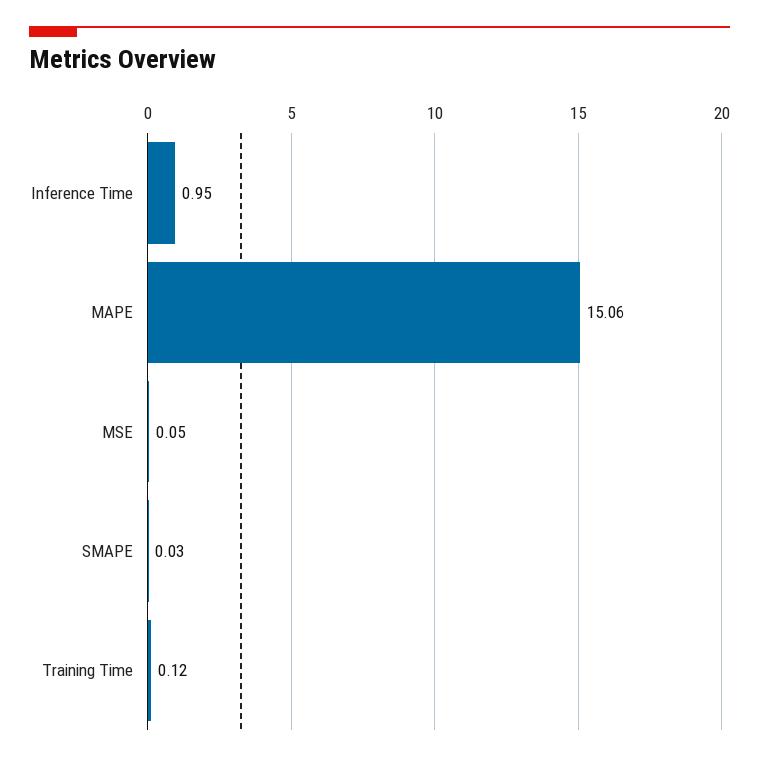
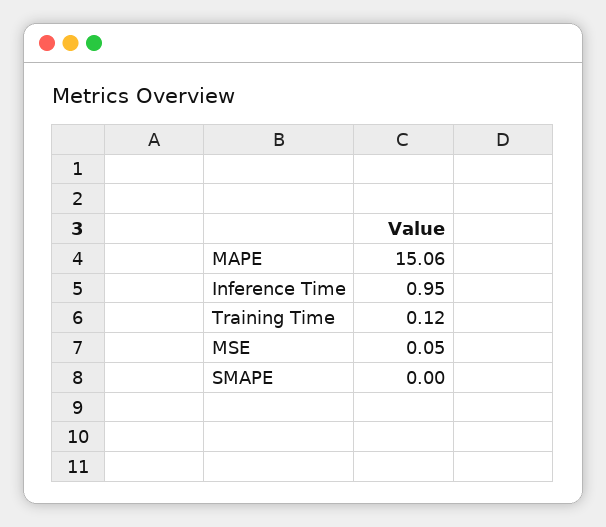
SMAPE: 0.03 -> 0

